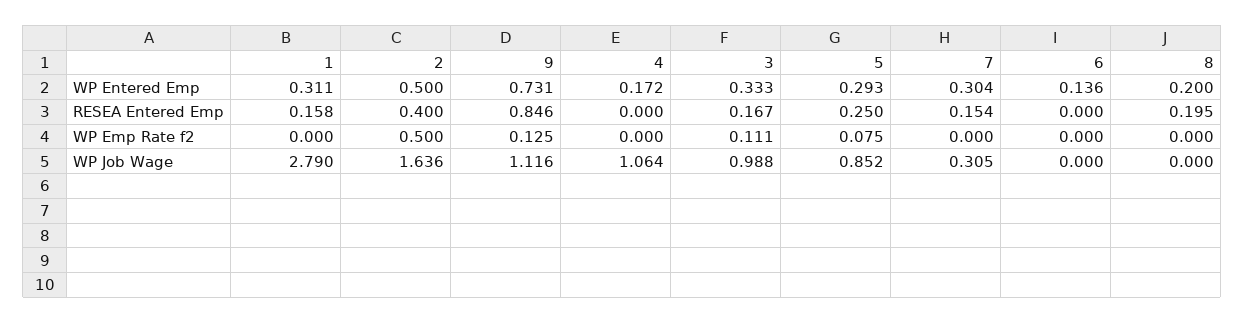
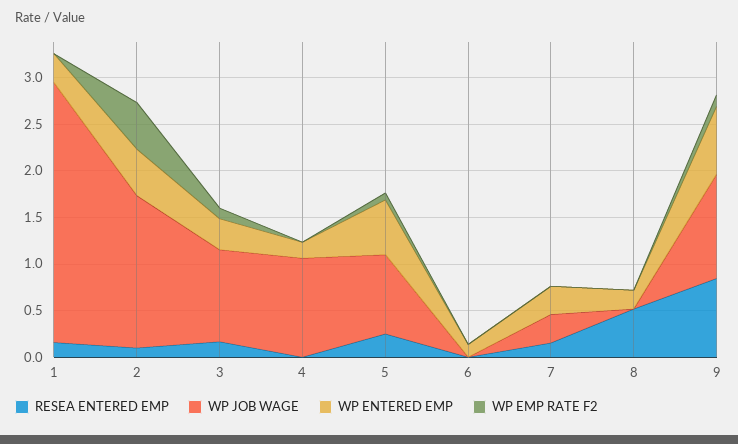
WP Entered Emp, 5: 0.293 -> 0.6
RESEA Entered Emp, 2: 0.4 -> 0.1
RESEA Entered Emp, 8: 0.195 -> 0.5

